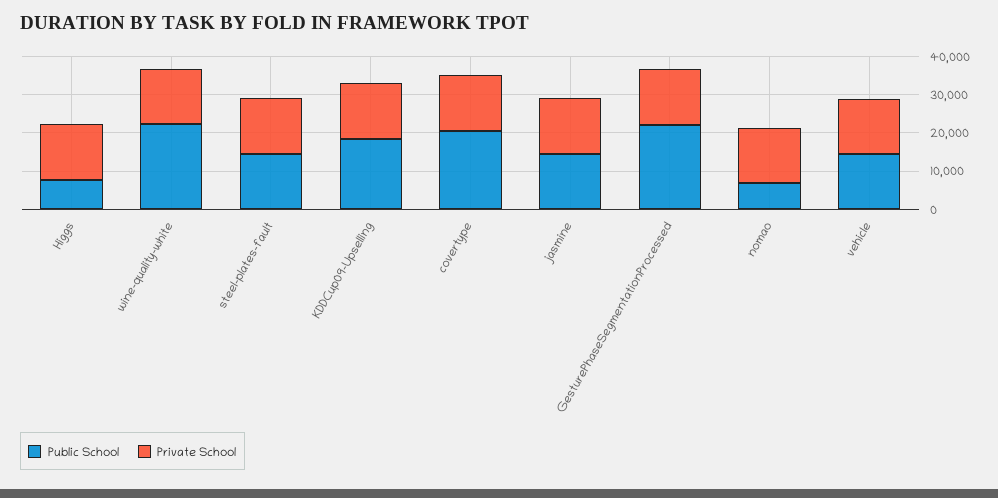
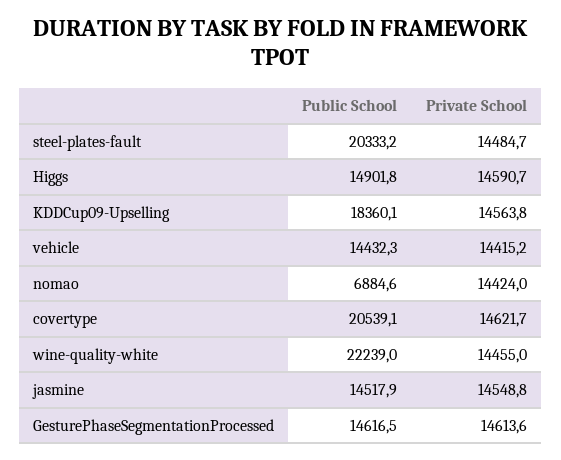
Public School, Higgs: 7500 -> 14901.8
Public School, steel-plates-fault: 15000 -> 20333.2
Public School, GesturePhaseSegmentationProcessed: 22500 -> 14616.5

